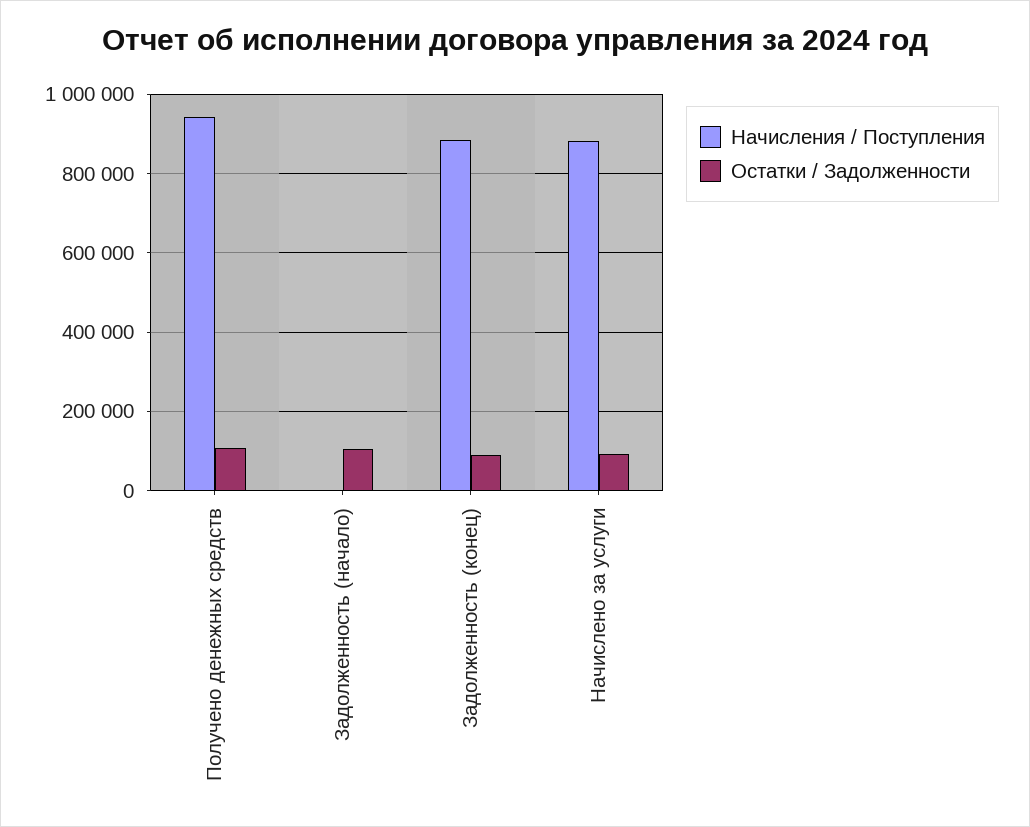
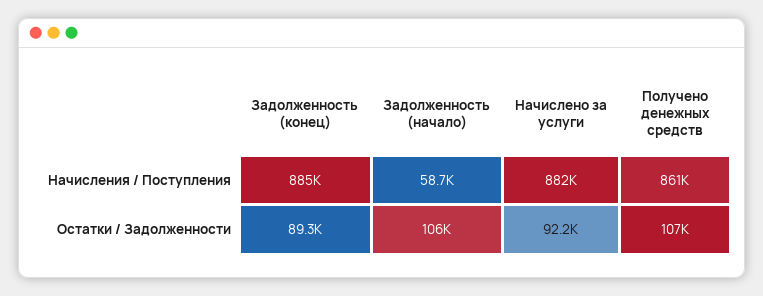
Начисления / Поступления, Получено денежных средств: 940000 -> 861000
Начисления / Поступления, Задолженность (начало): 0 -> 58700

